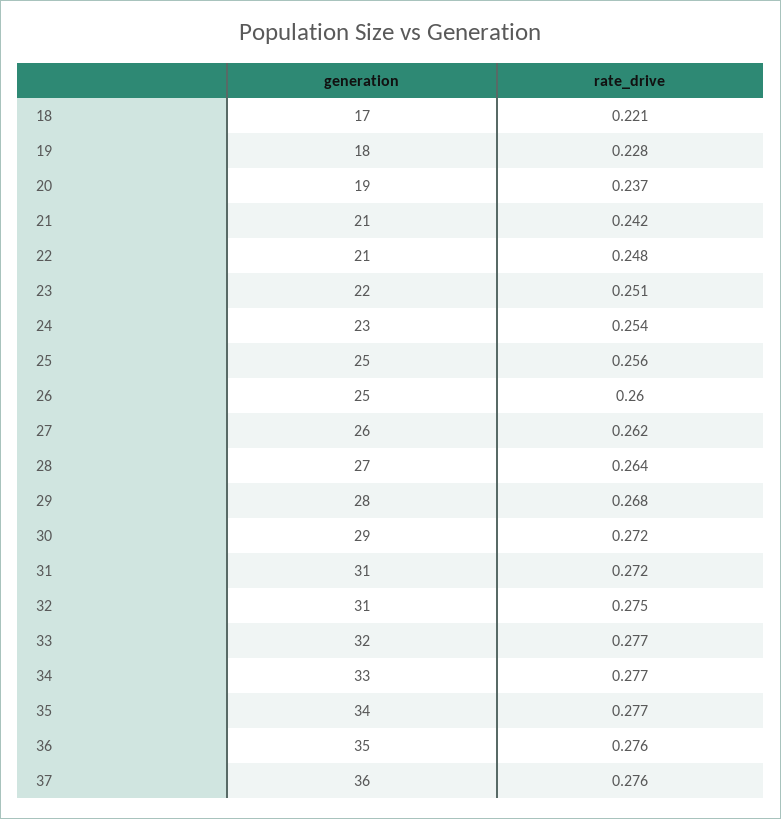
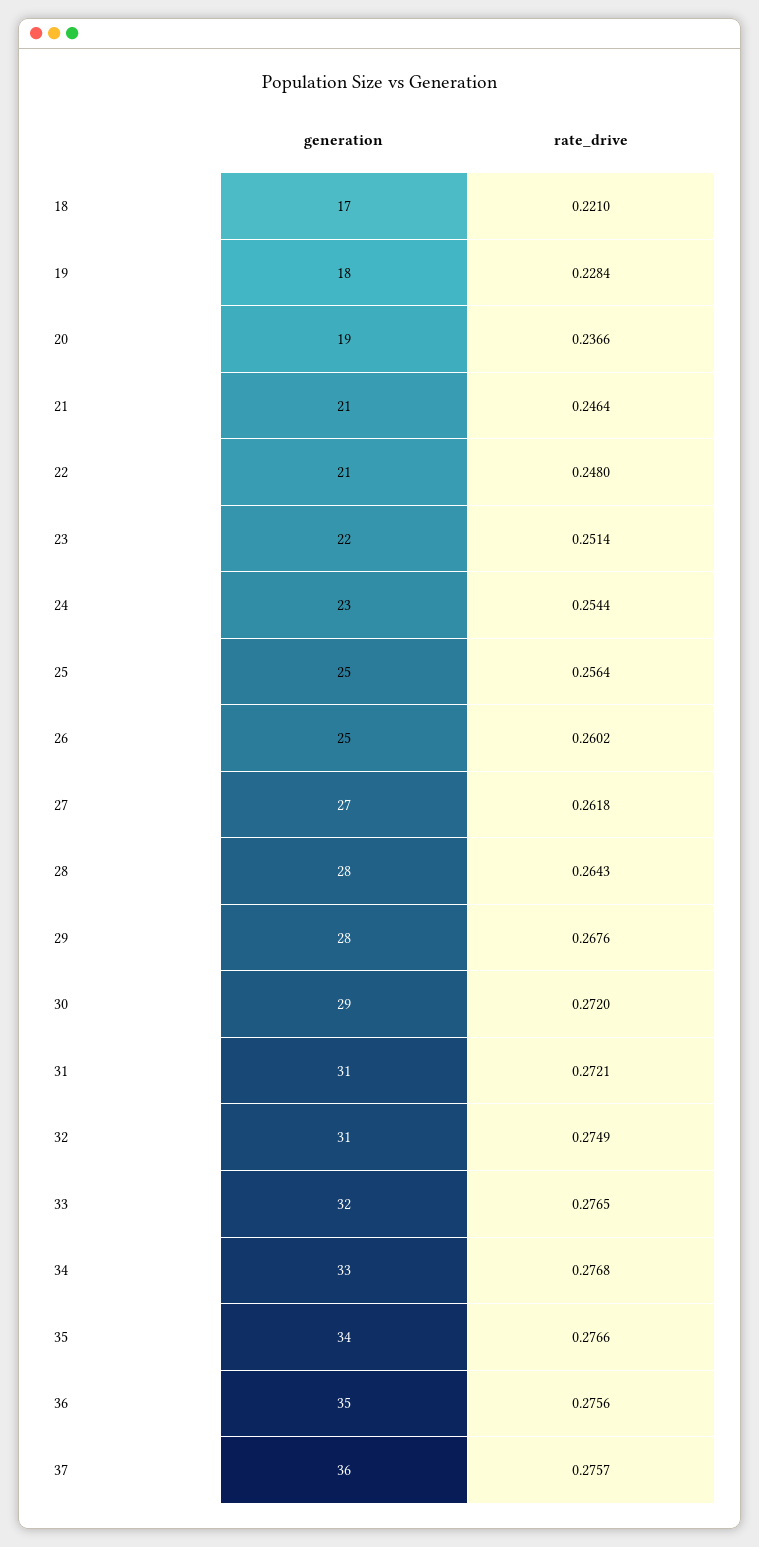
rate_drive, 21: 0.242 -> 0.2464
generation, 27: 26 -> 27
generation, 28: 27 -> 28

